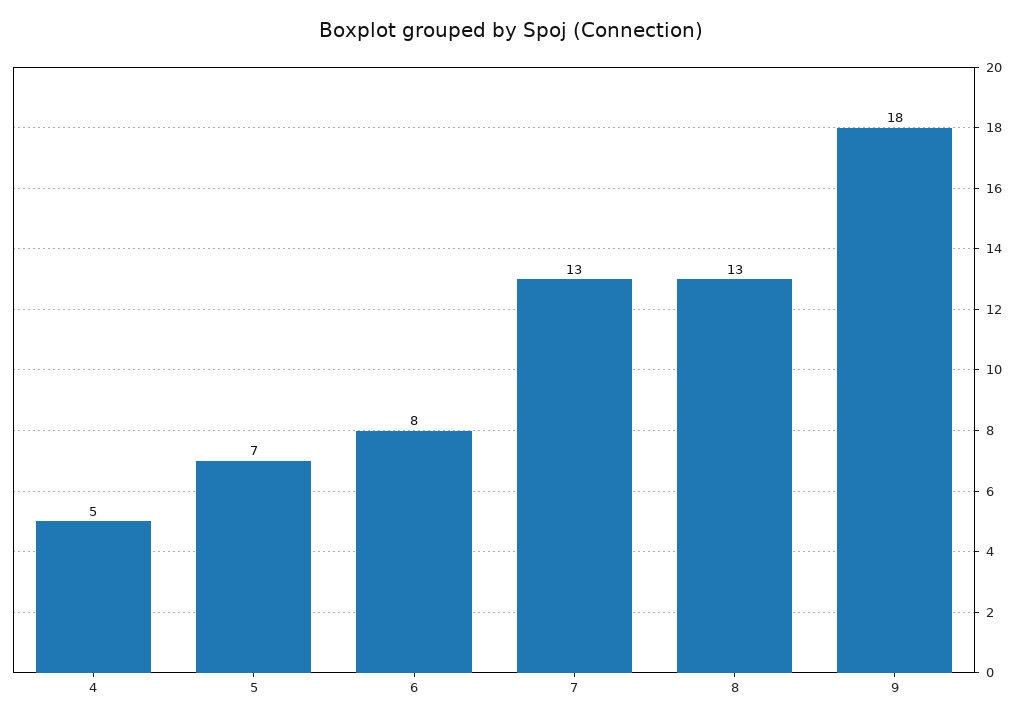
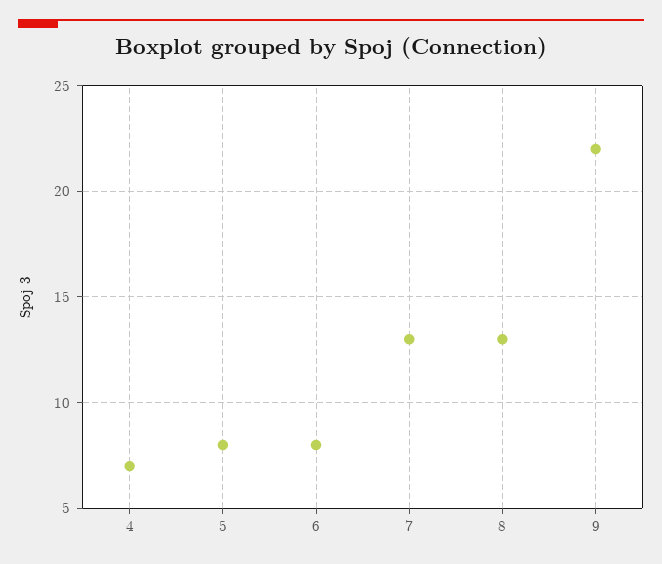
4: 5 -> 7
5: 7 -> 8
9: 18 -> 22

